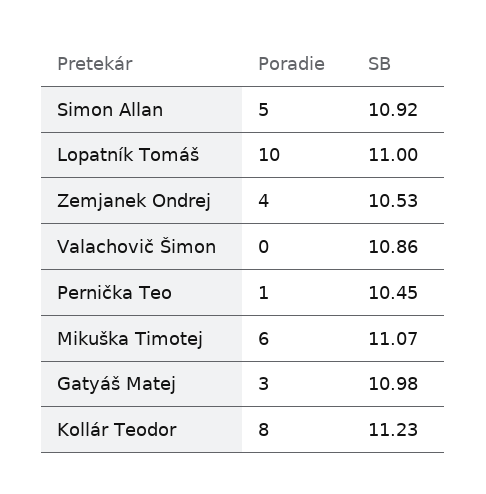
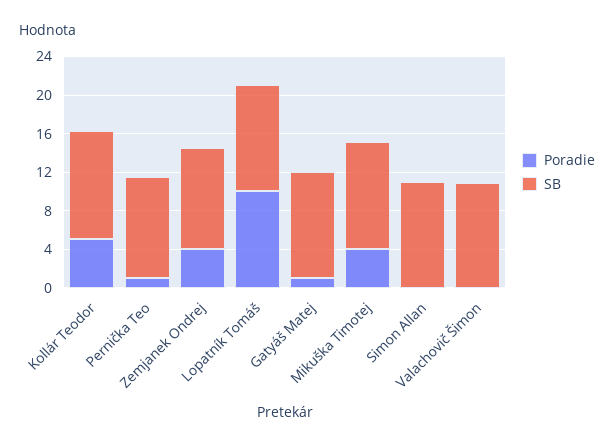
Poradie, Simon Allan: 5 -> 0
Poradie, Mikuška Timotej: 6 -> 4
Poradie, Gatyáš Matej: 3 -> 1
Poradie, Kollár Teodor: 8 -> 5

